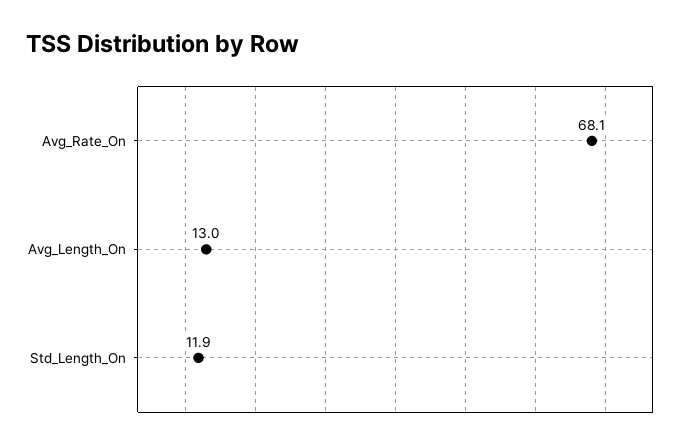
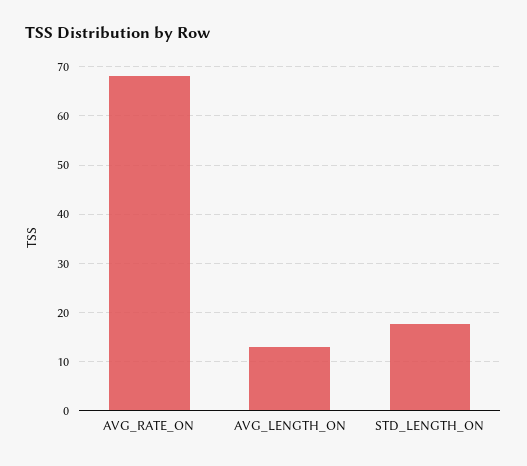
Std_Length_On: 11.9 -> 18

